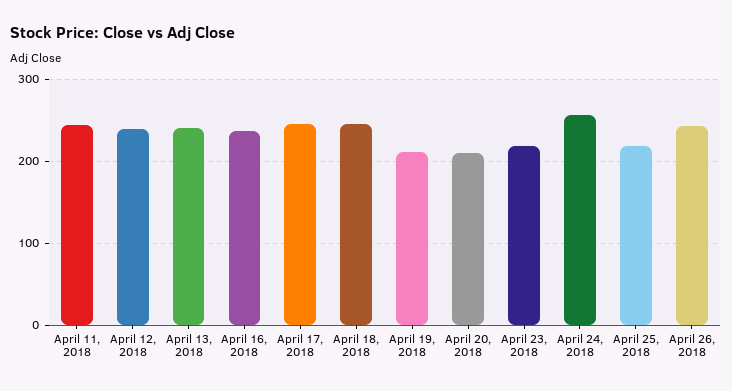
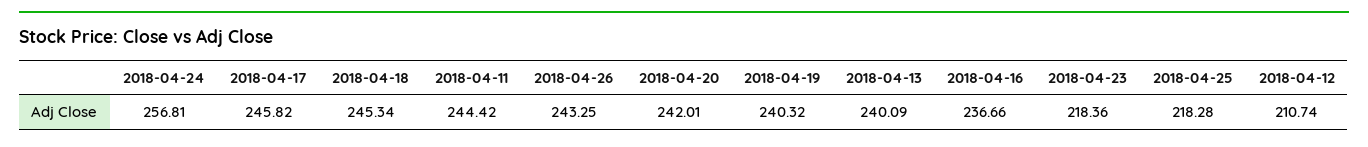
April 12, 2018: 240 -> 210.74
April 19, 2018: 210 -> 240.32
April 20, 2018: 210 -> 242.01

